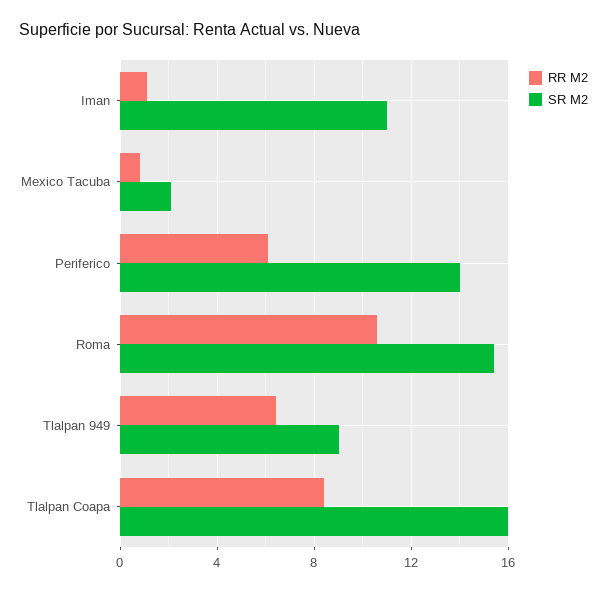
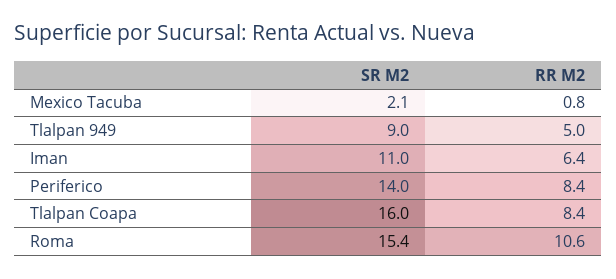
RR M2, Iman: 1 -> 6.4
RR M2, Periferico: 6 -> 8.4
RR M2, Tlalpan 949: 6.5 -> 5

